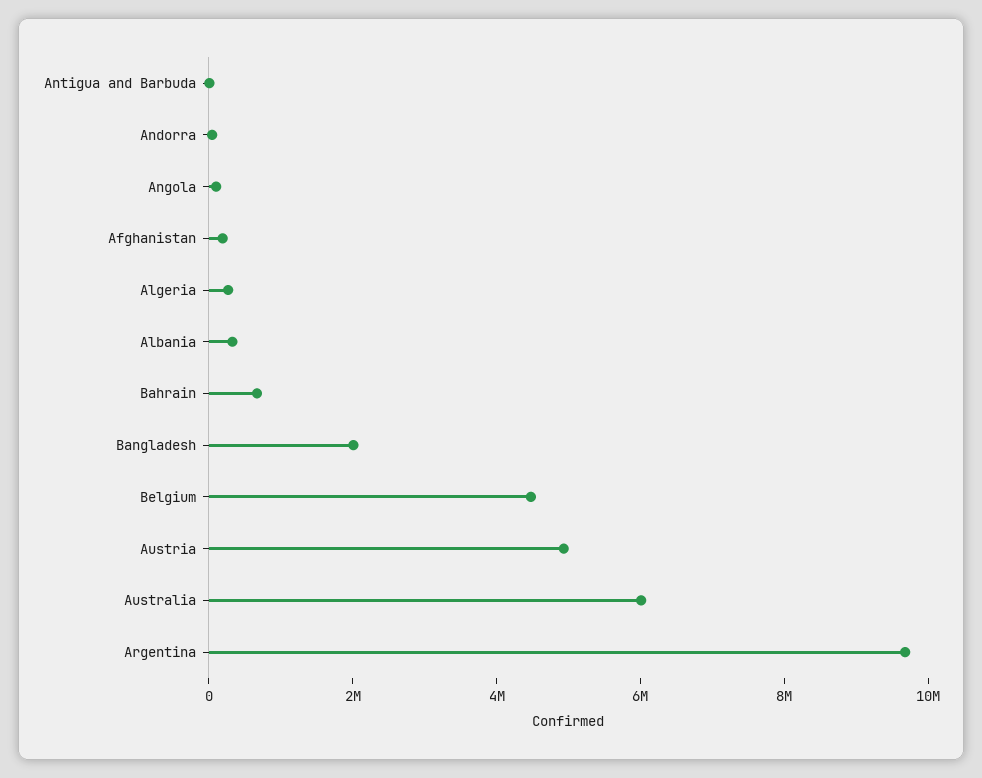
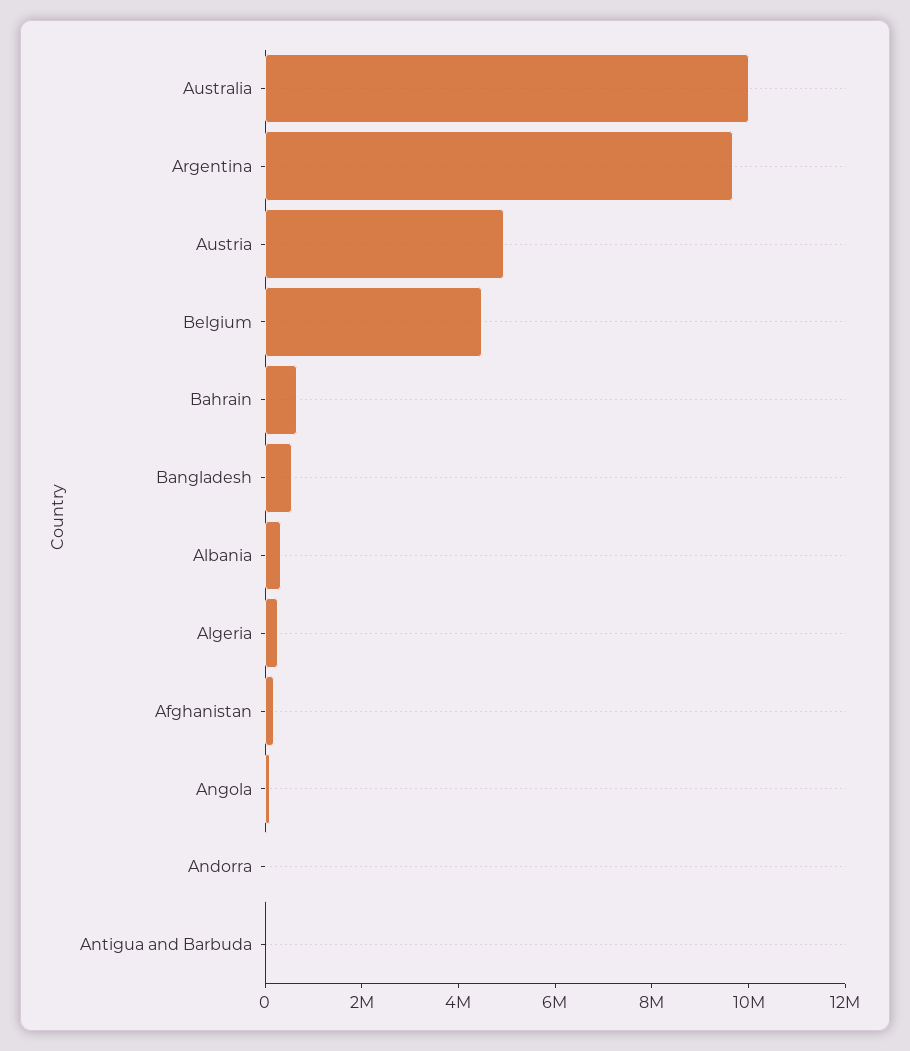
Bangladesh: 2000000 -> 500000
Australia: 6000000 -> 10000000

